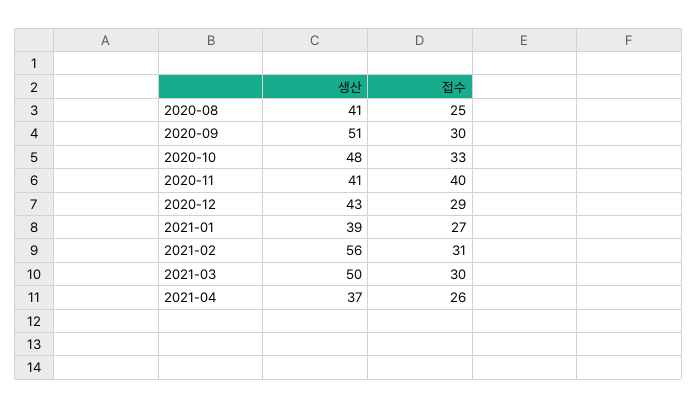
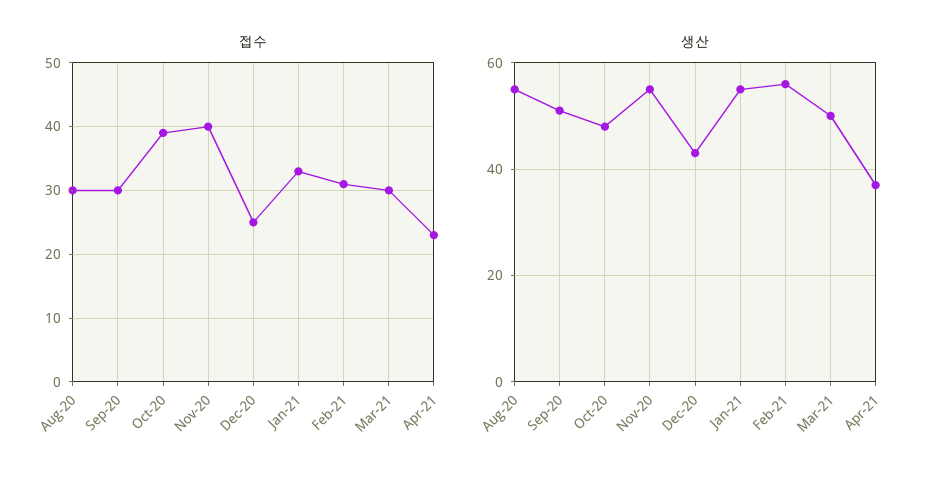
생산, 2020-08: 41 -> 55
접수, 2020-08: 25 -> 30
접수, 2020-10: 33 -> 39
생산, 2020-11: 41 -> 55
접수, 2020-12: 29 -> 25
생산, 2021-01: 39 -> 55
접수, 2021-01: 27 -> 33
접수, 2021-04: 26 -> 23

